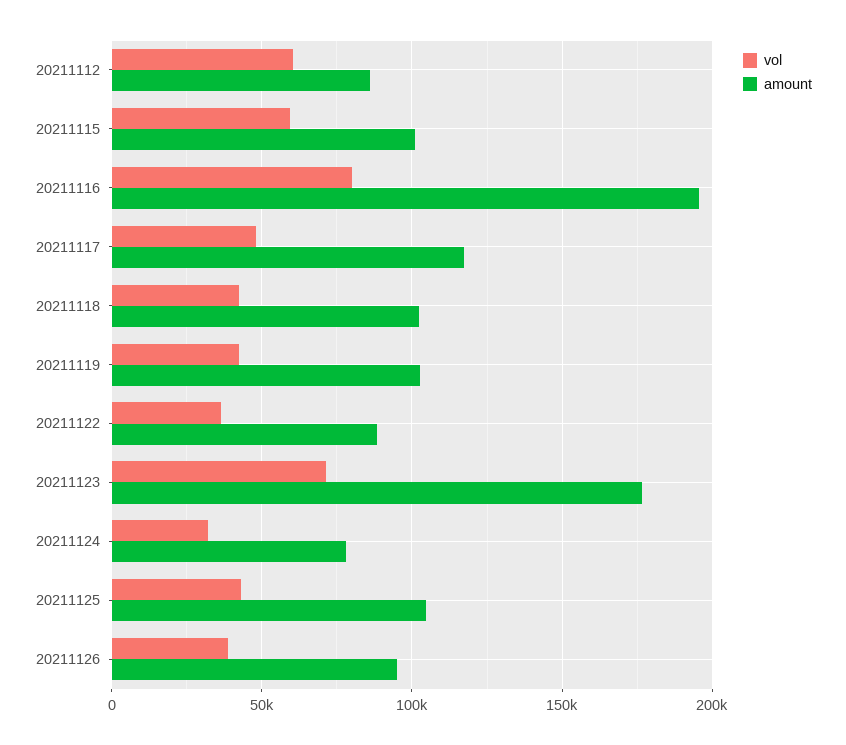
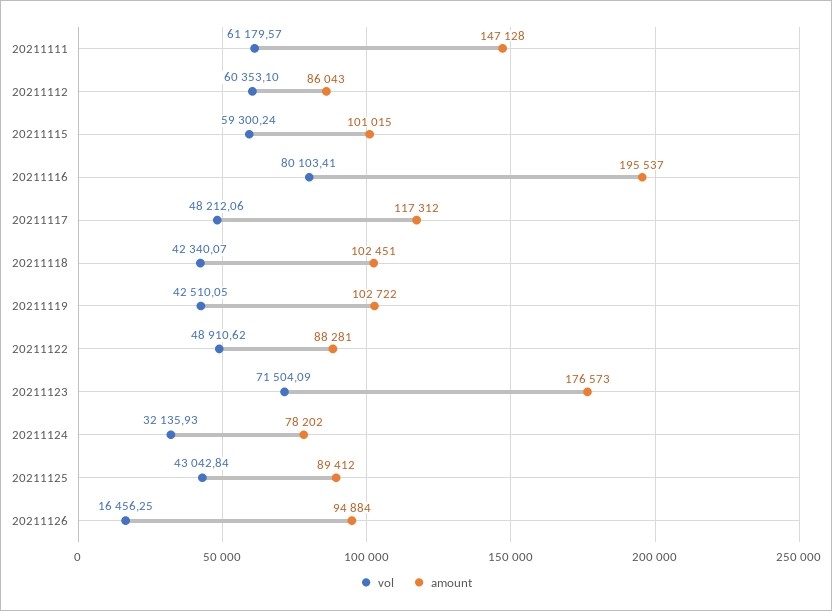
vol, 20211122: 35000 -> 48910.62
amount, 20211125: 105000 -> 89412
vol, 20211126: 40000 -> 16456.25
vol, 20211111: none -> 61179.57
amount, 20211111: none -> 147128

